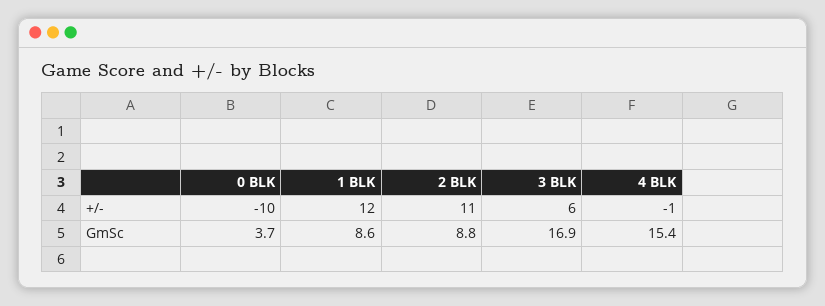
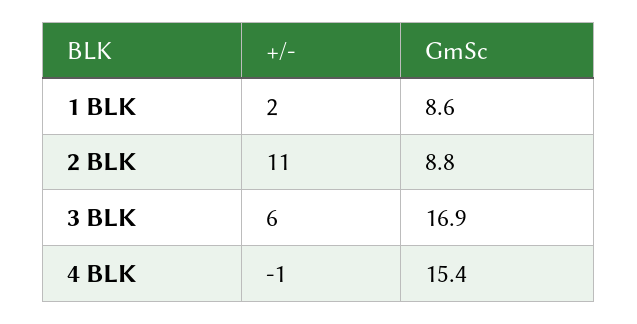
0 BLK, +/-: -10 -> none
1 BLK, +/-: 12 -> 2
0 BLK, GmSc: 3.7 -> none

